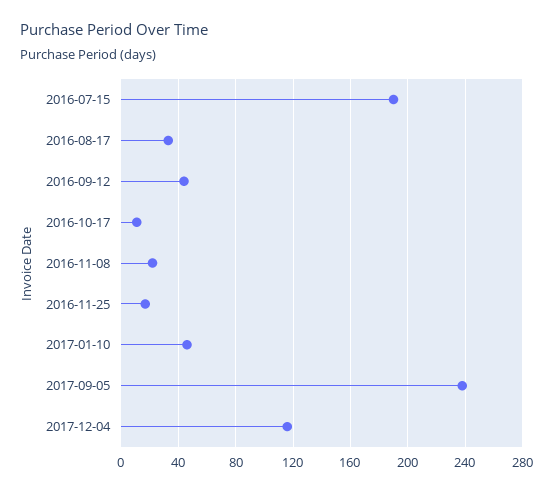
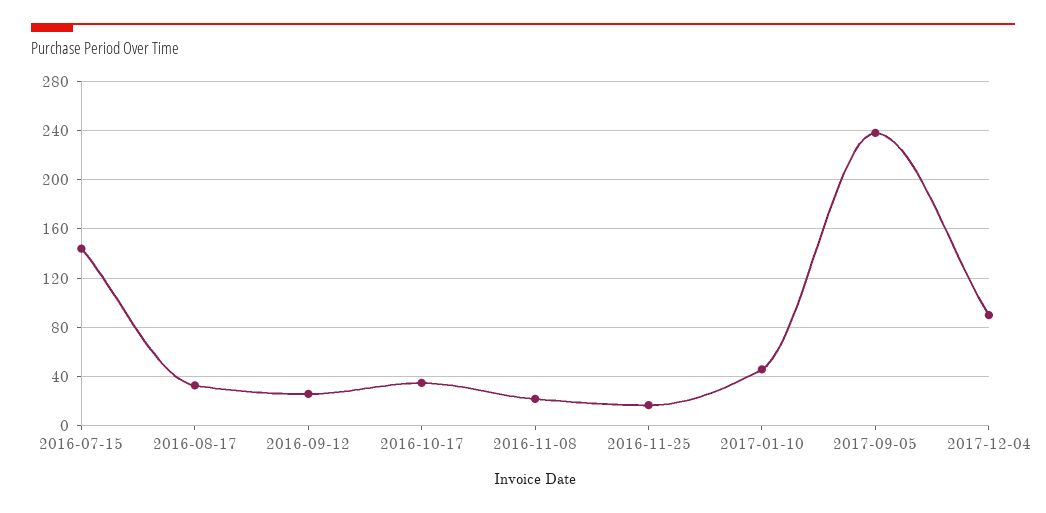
2016-07-15: 190 -> 145
2016-09-12: 45 -> 25
2016-10-17: 10 -> 35
2017-12-04: 115 -> 90

